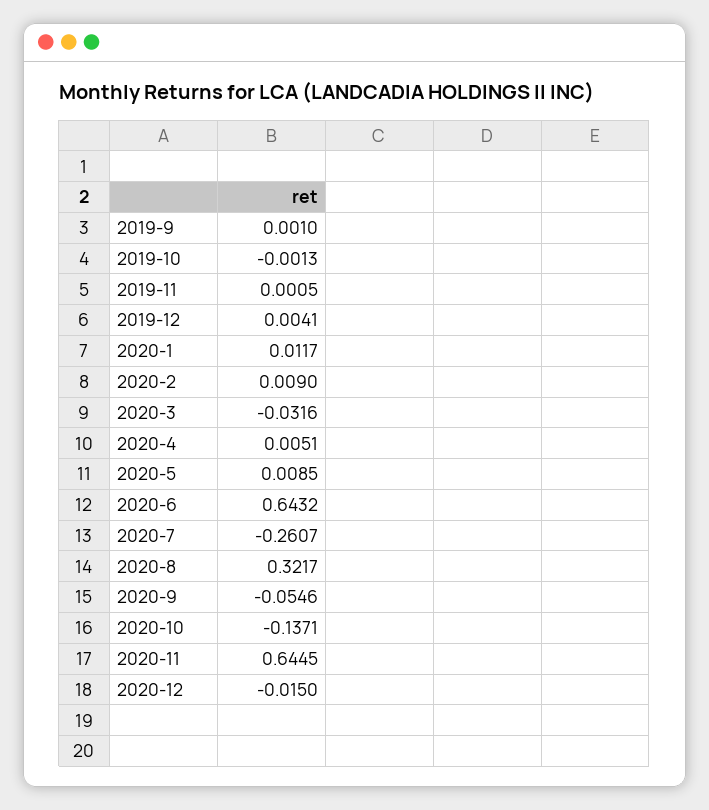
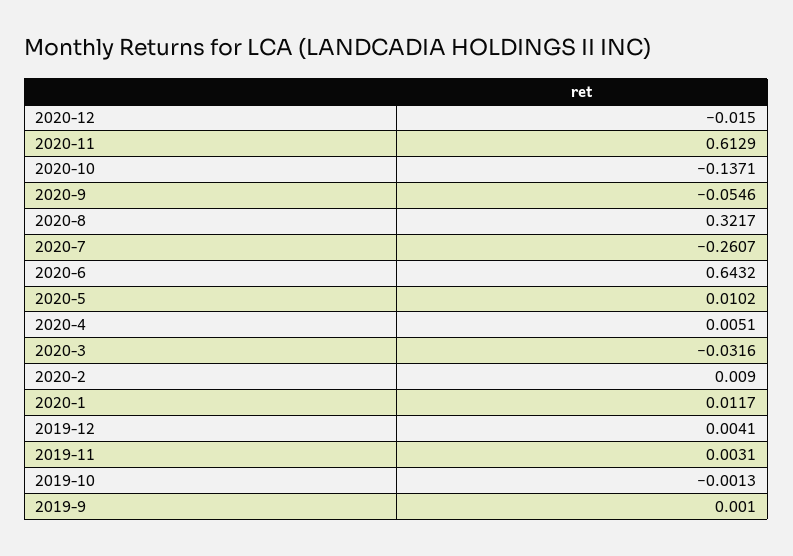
2019-11: 0.0005 -> 0.0031
2020-5: 0.0085 -> 0.0102
2020-11: 0.6445 -> 0.6129

